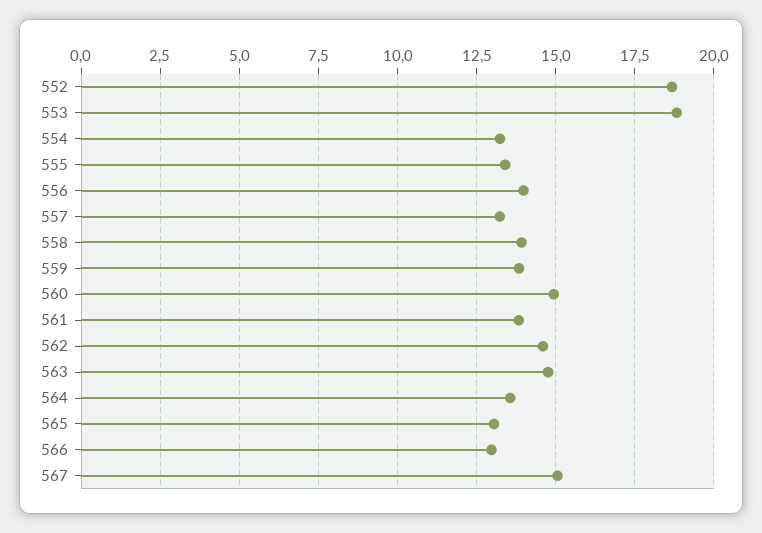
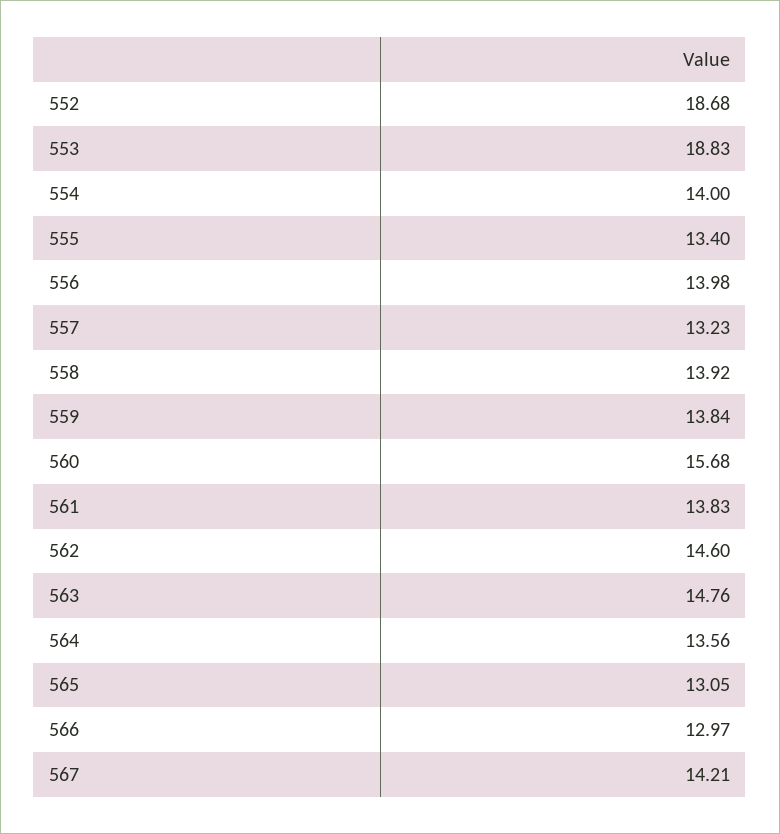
554: 13.25 -> 14
560: 15 -> 15.68
567: 15 -> 14.21

